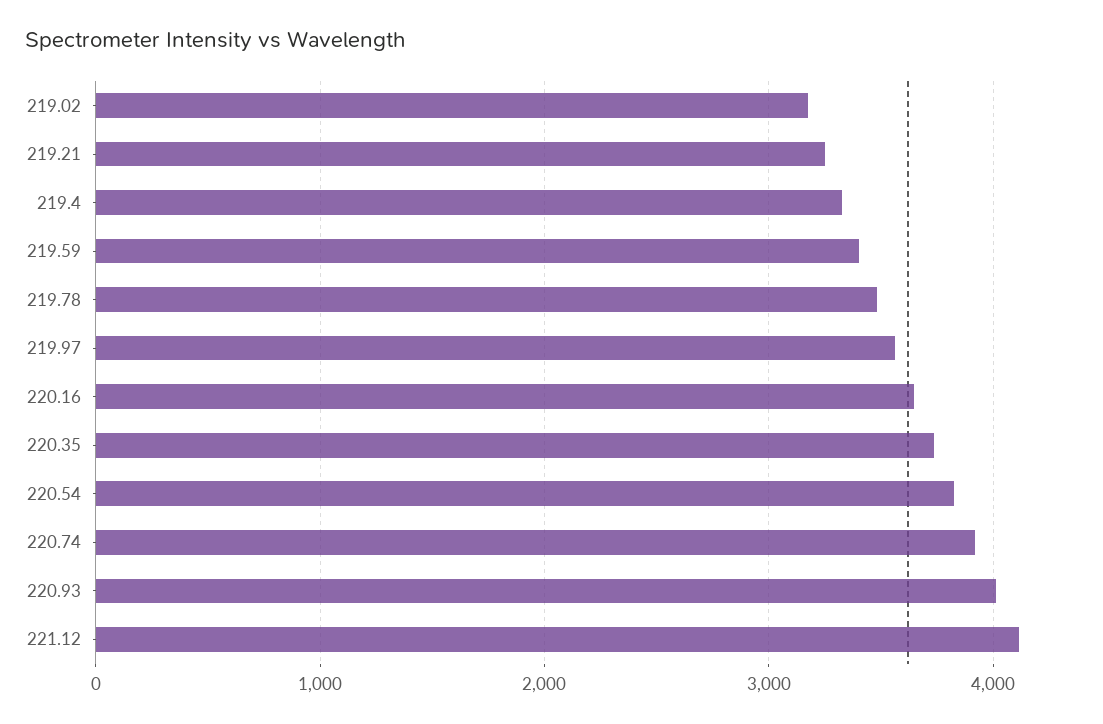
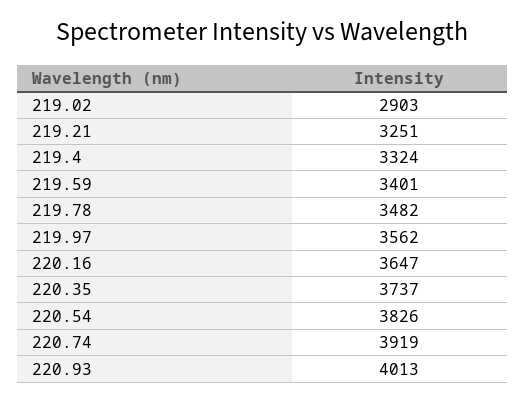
219.02: 3200 -> 2903
221.12: 4100 -> none

